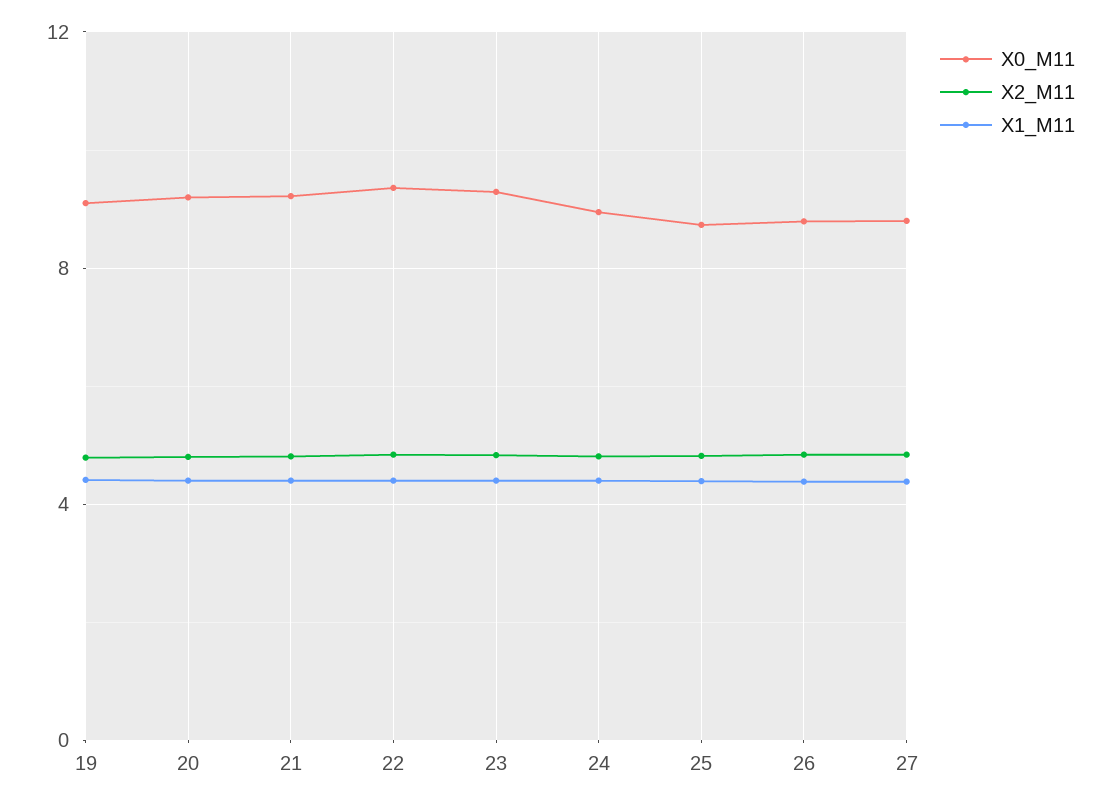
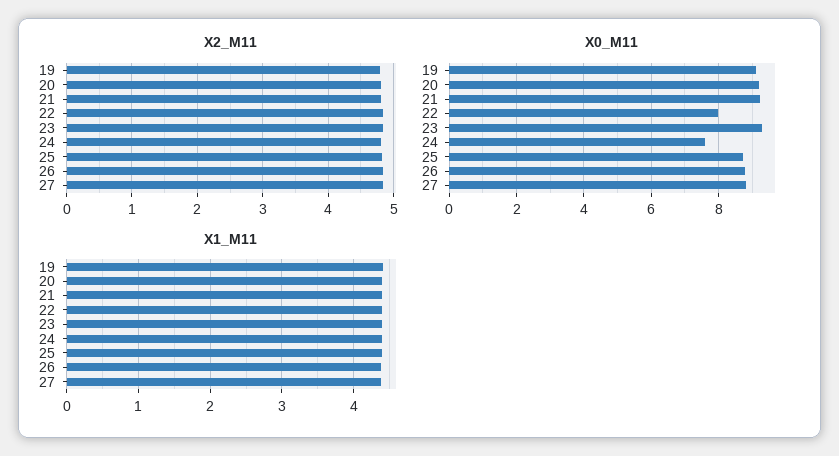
X0_M11, 22: 9.5 -> 8
X0_M11, 24: 9 -> 7.6

